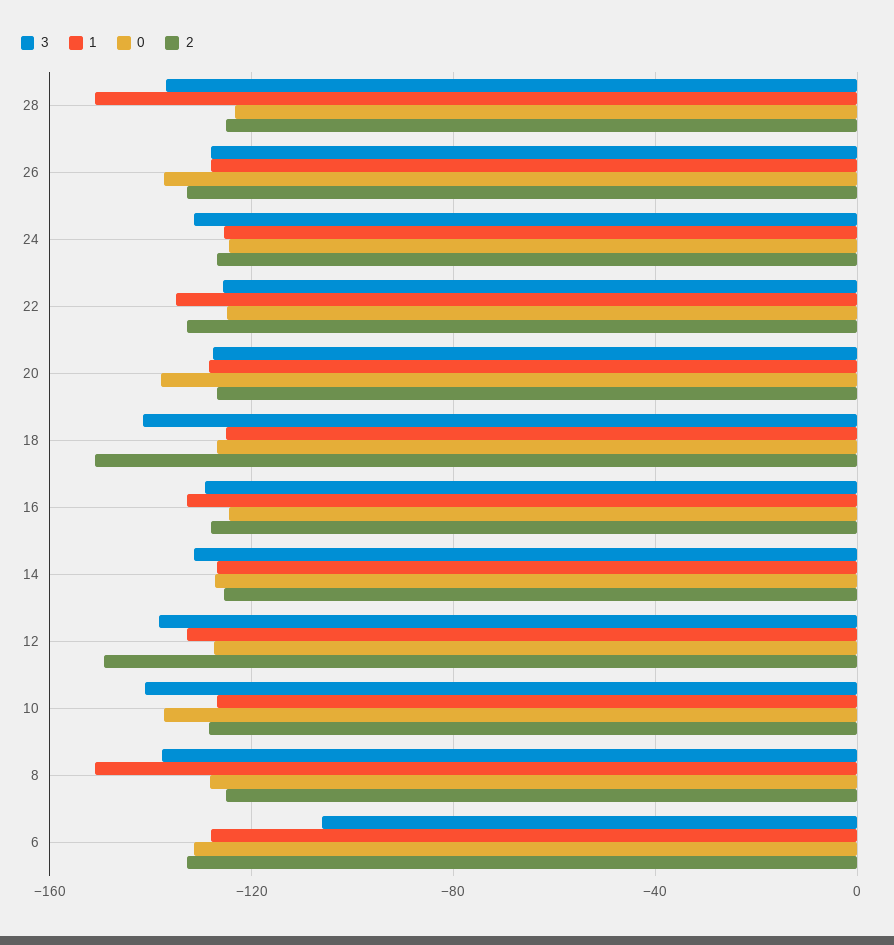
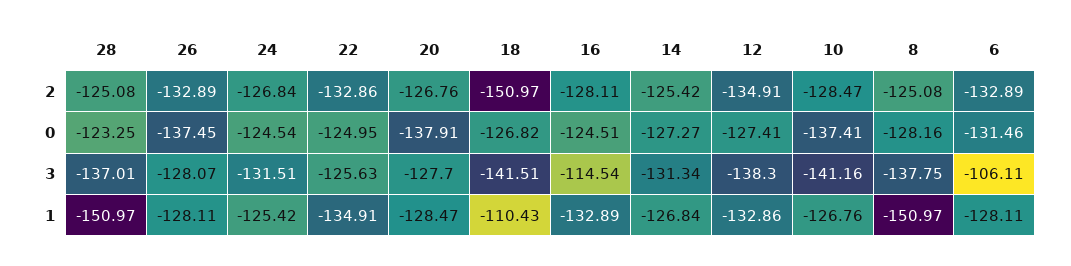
1, 18: -125 -> -110.43
3, 16: -130 -> -114.54
2, 12: -150 -> -134.91

